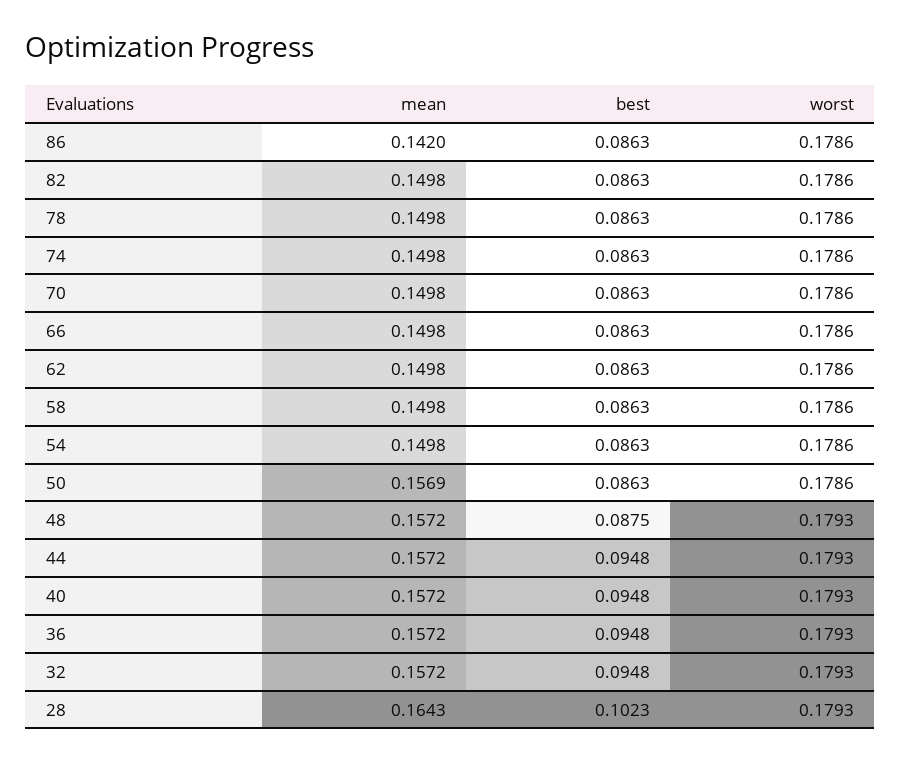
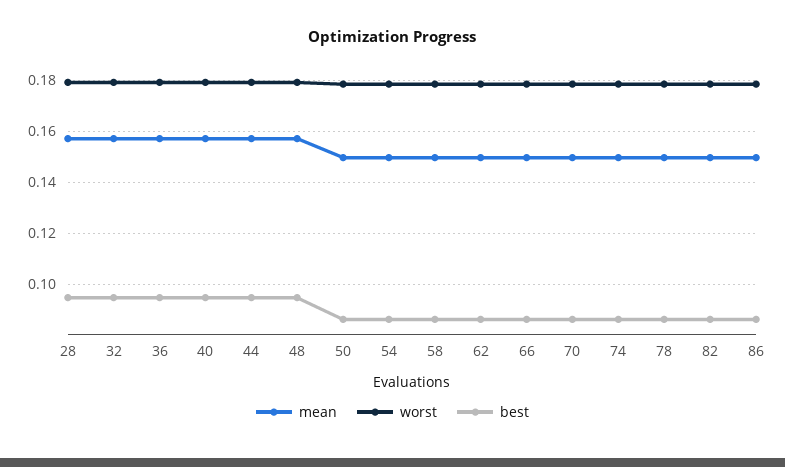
mean, 86: 0.142 -> 0.15
mean, 50: 0.1569 -> 0.15
best, 48: 0.0875 -> 0.095
mean, 28: 0.1643 -> 0.1575
best, 28: 0.1023 -> 0.095

